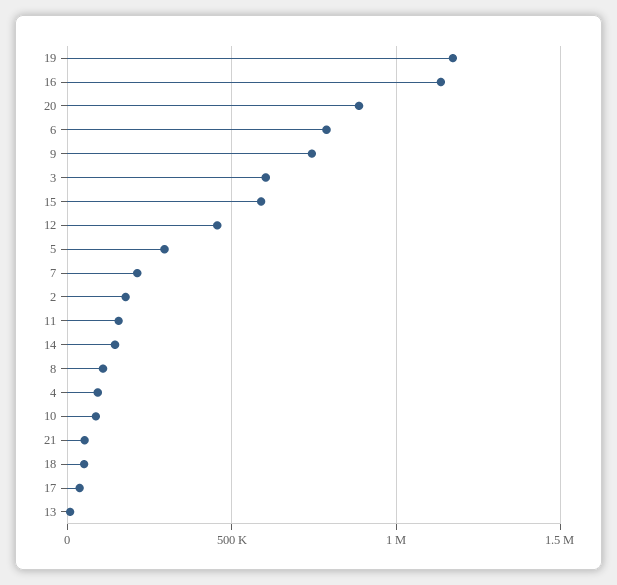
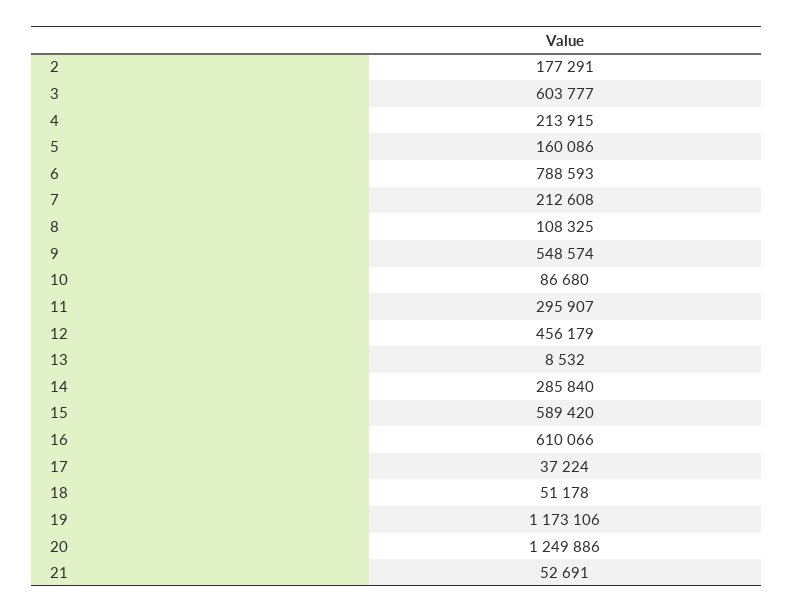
16: 1150000 -> 610066
20: 900000 -> 1249886
9: 750000 -> 548574
5: 300000 -> 160086
11: 150000 -> 295907
14: 150000 -> 285840
4: 100000 -> 213915

